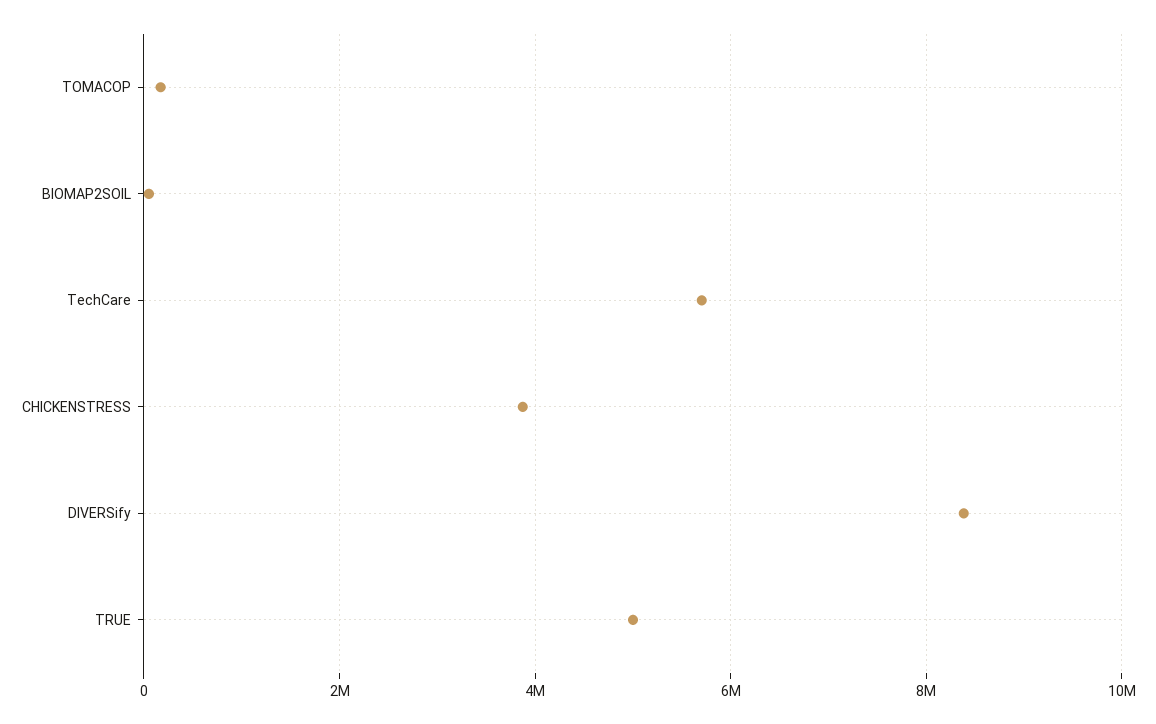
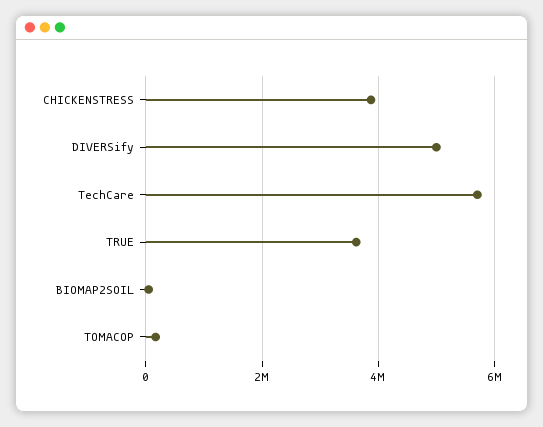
DIVERSify: 8400000 -> 5000000
TRUE: 5000000 -> 3600000

